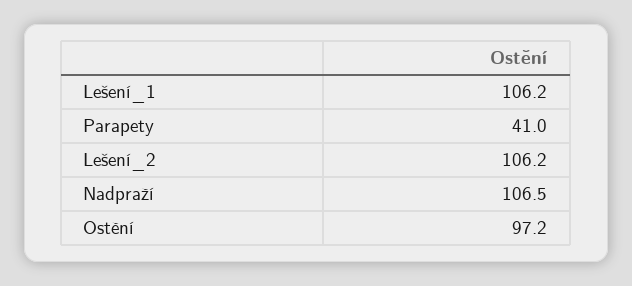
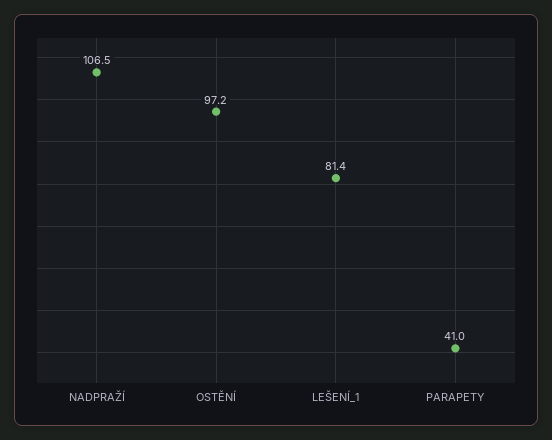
Lešení_1: 106.2 -> 81.4
Lešení_2: 106.2 -> none

